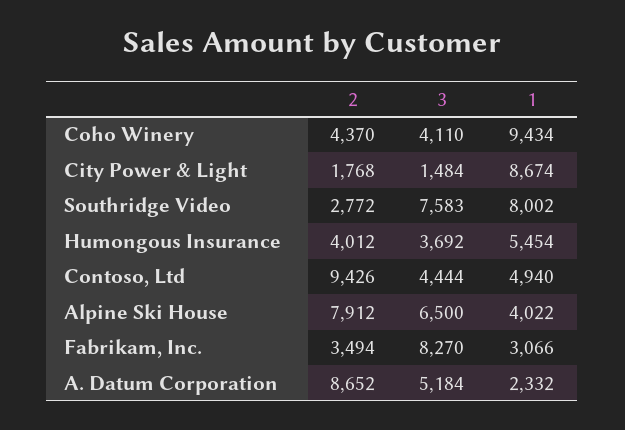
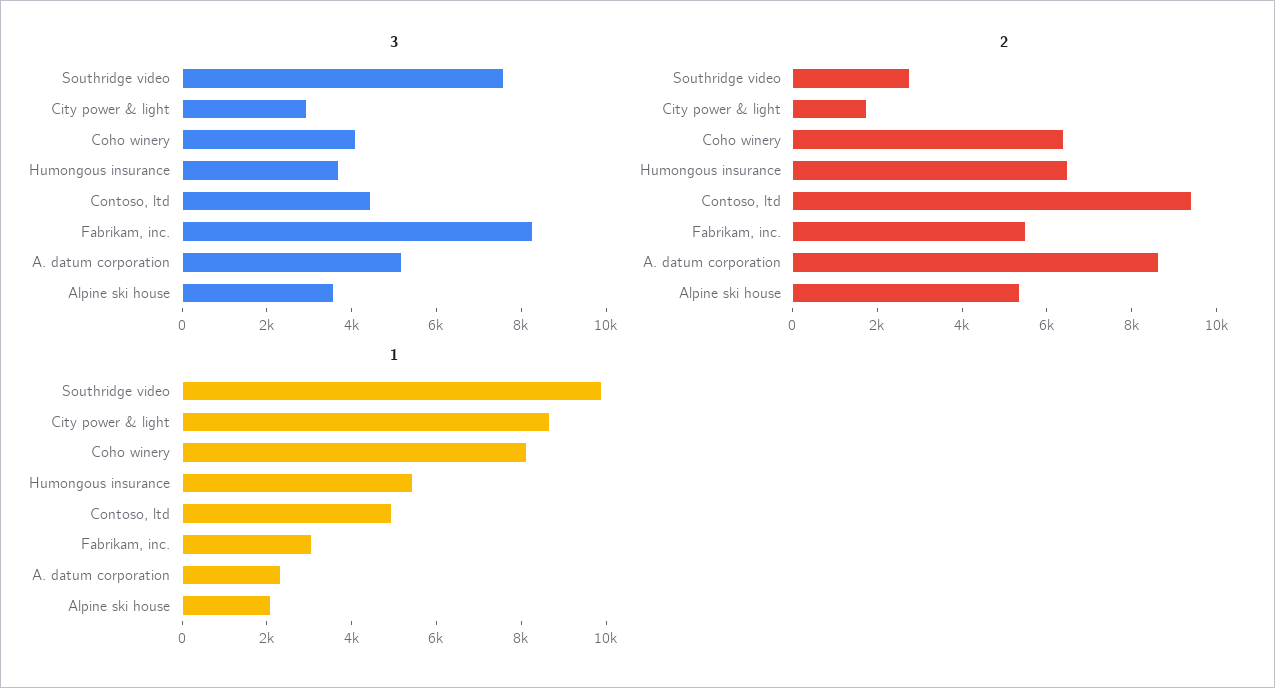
2, Coho Winery: 4370 -> 6500
1, Coho Winery: 9434 -> 8000
3, City Power & Light: 1484 -> 3000
1, Southridge Video: 8002 -> 10000
2, Humongous Insurance: 4012 -> 6500
2, Alpine Ski House: 7912 -> 5500
3, Alpine Ski House: 6500 -> 3500
1, Alpine Ski House: 4022 -> 2000
2, Fabrikam, Inc.: 3494 -> 5500

